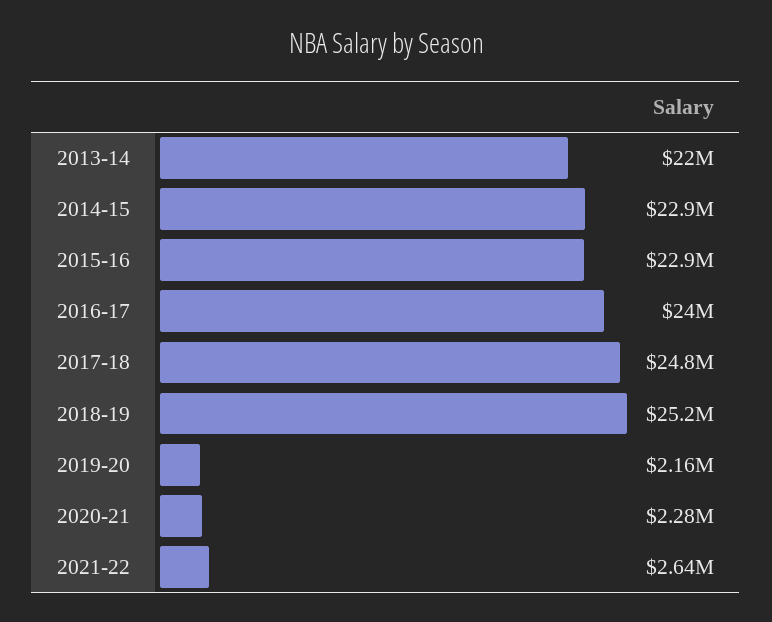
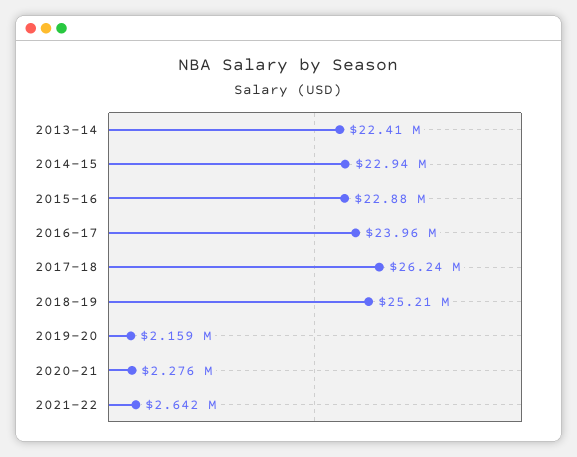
2013-14: 22000000 -> 22410000
2017-18: 24800000 -> 26240000

